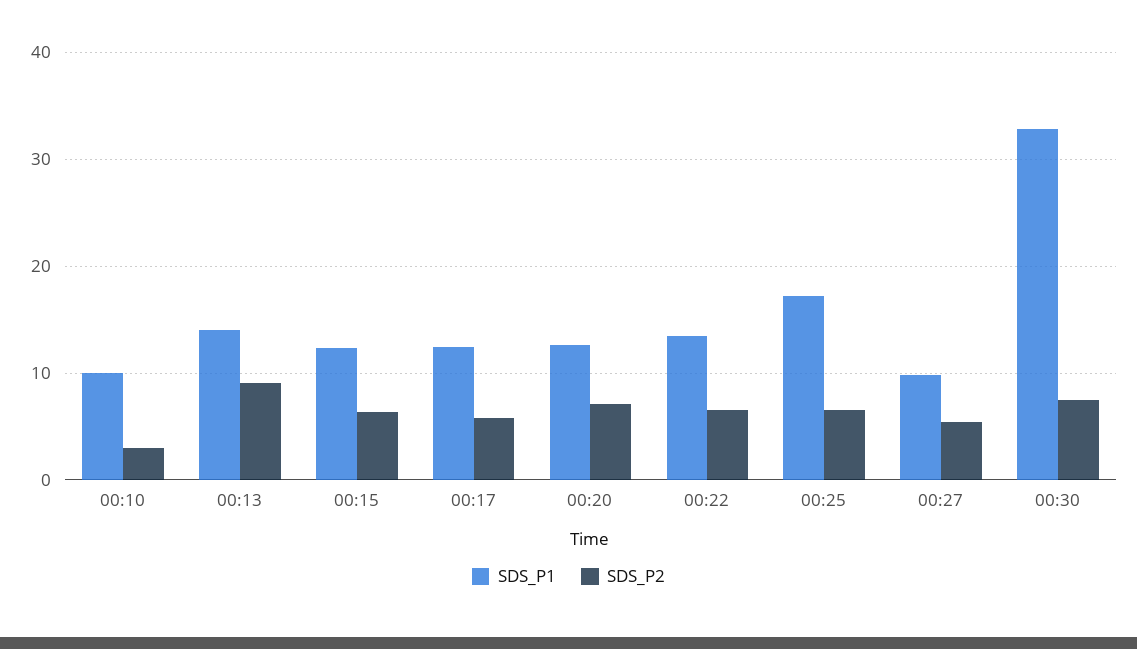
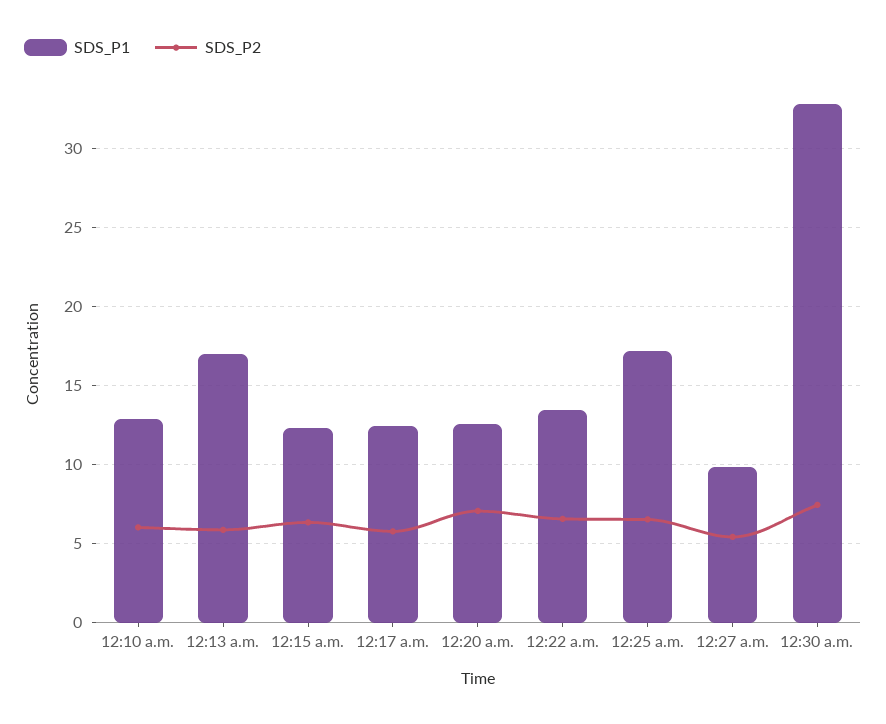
SDS_P1, 00:10: 10 -> 13
SDS_P2, 00:10: 3 -> 6
SDS_P1, 00:13: 14 -> 17
SDS_P2, 00:13: 9 -> 6

